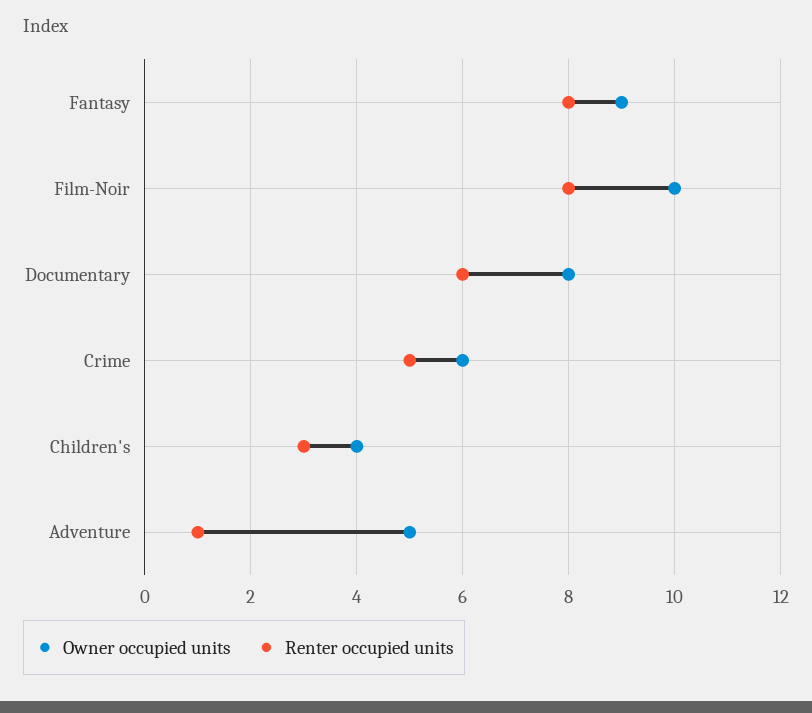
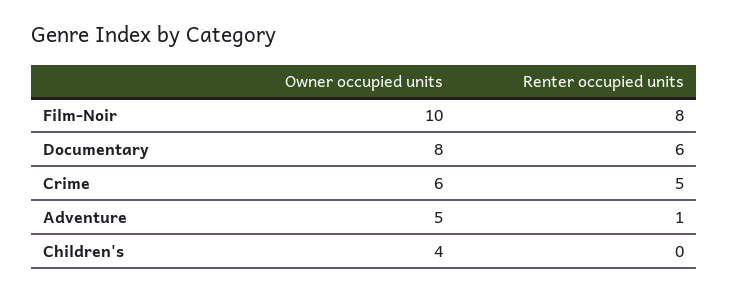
Owner occupied units, Fantasy: 9 -> none
Renter occupied units, Fantasy: 8 -> none
Renter occupied units, Children's: 3 -> 0

